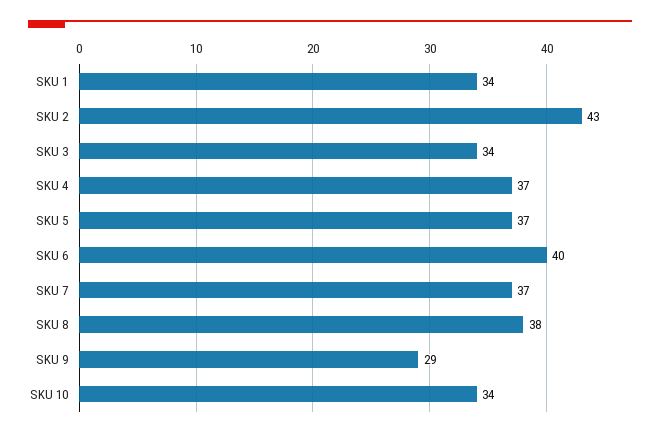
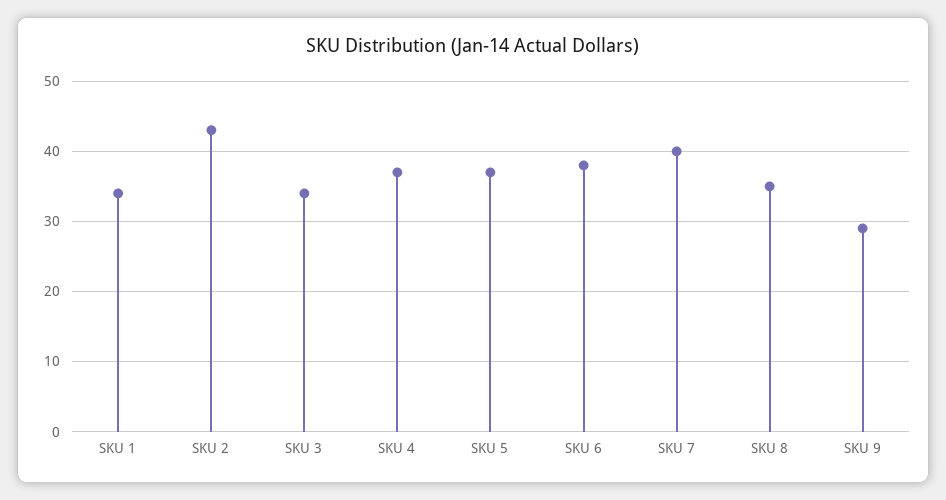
SKU 6: 40 -> 38
SKU 7: 37 -> 40
SKU 8: 38 -> 35
SKU 10: 34 -> none

